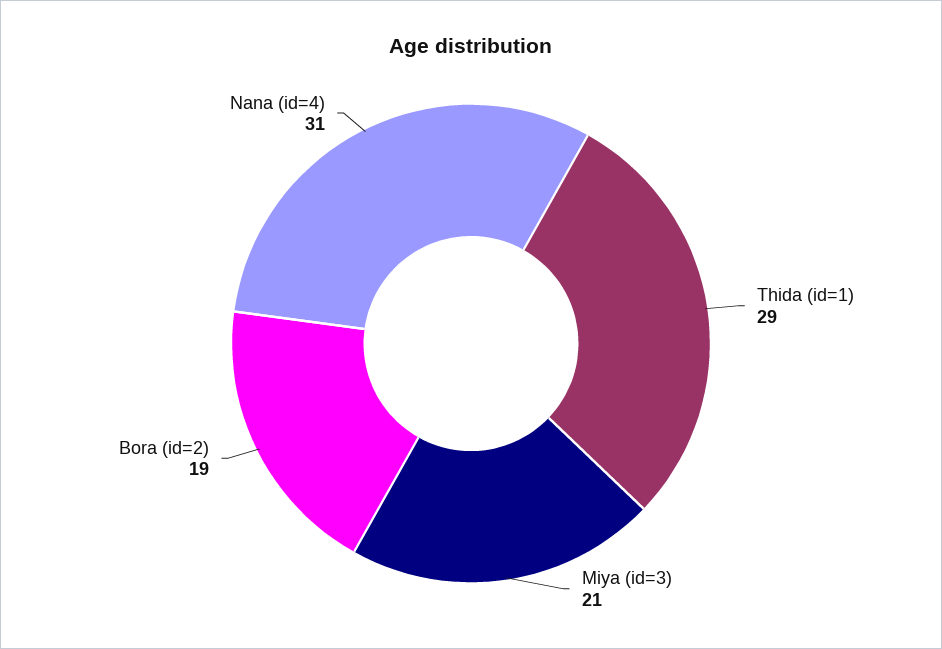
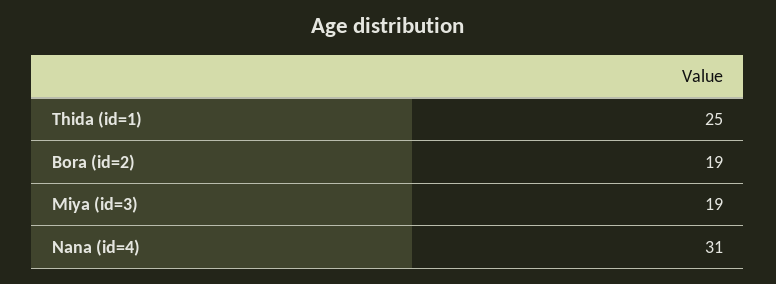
Thida (id=1): 29 -> 25
Miya (id=3): 21 -> 19

